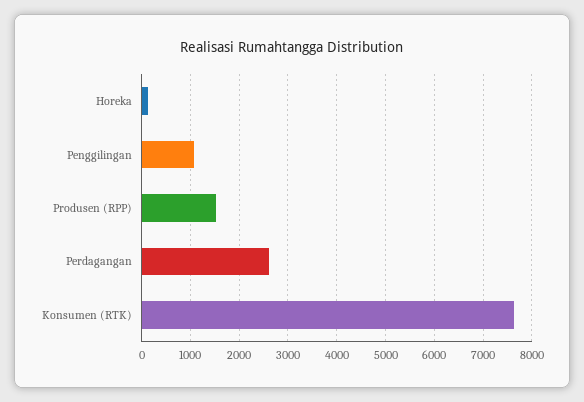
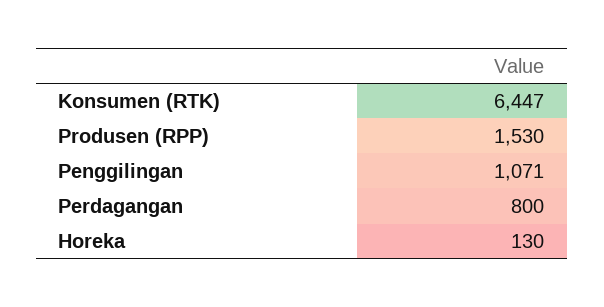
Perdagangan: 2600 -> 800
Konsumen (RTK): 7600 -> 6447

